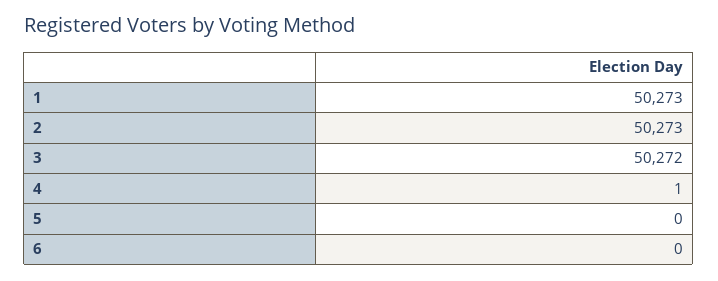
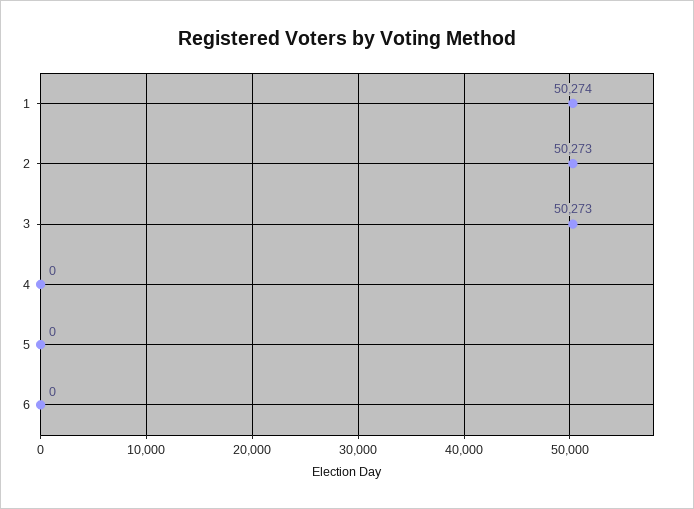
1: 50273 -> 50274
3: 50272 -> 50273
4: 1 -> 0

